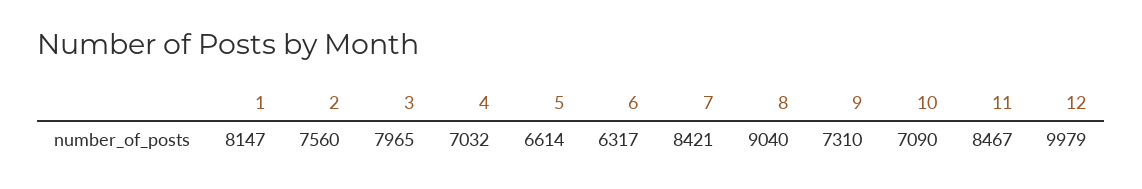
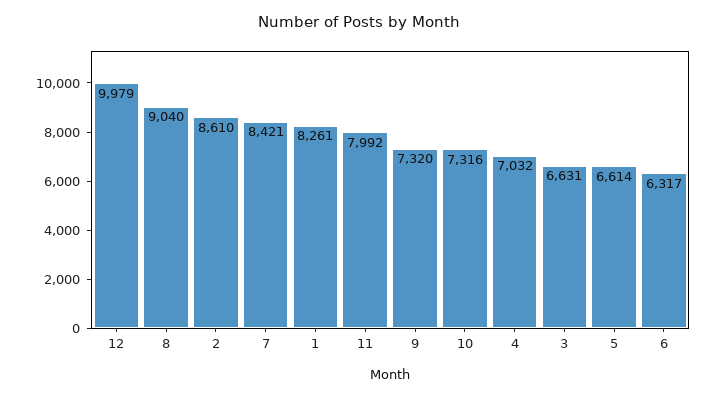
1: 8147 -> 8261
2: 7560 -> 8610
3: 7965 -> 6631
9: 7310 -> 7320
10: 7090 -> 7316
11: 8467 -> 7992

